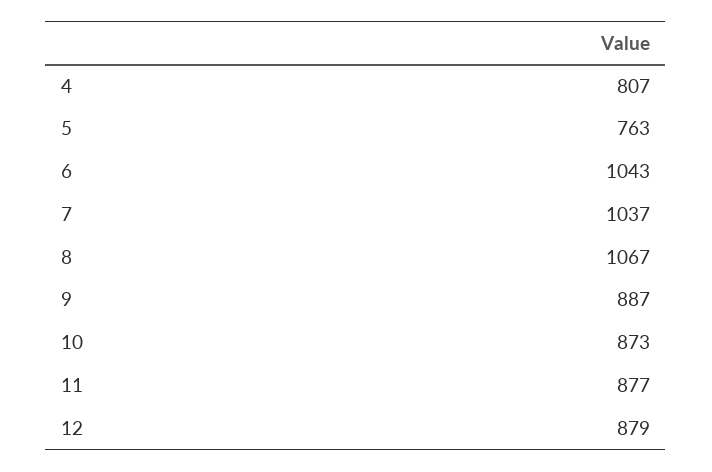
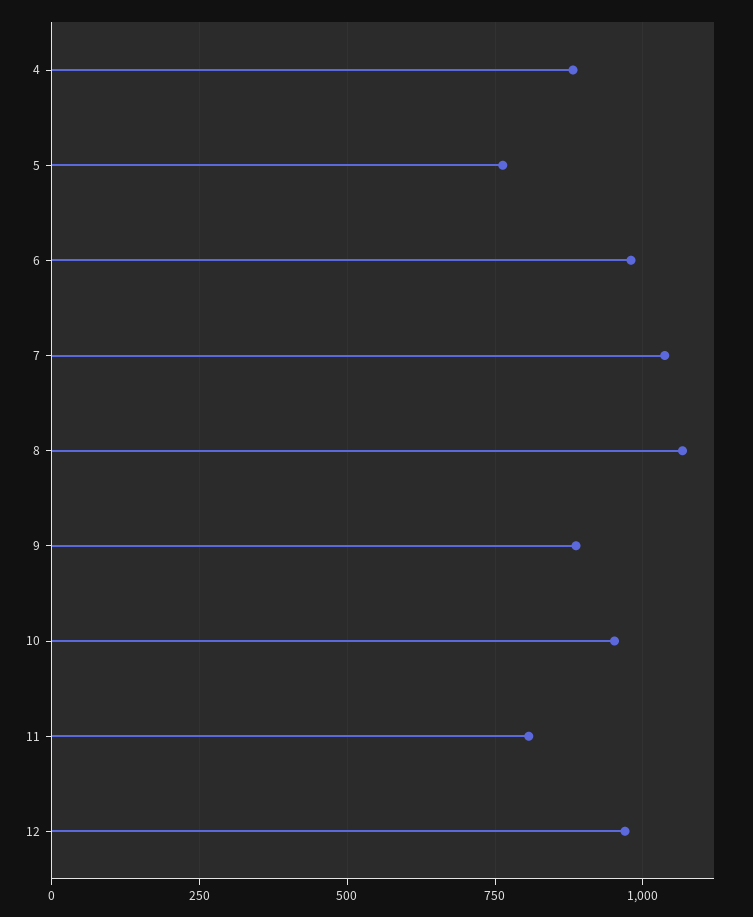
4: 807 -> 875
6: 1043 -> 975
10: 873 -> 950
11: 877 -> 800
12: 879 -> 975

